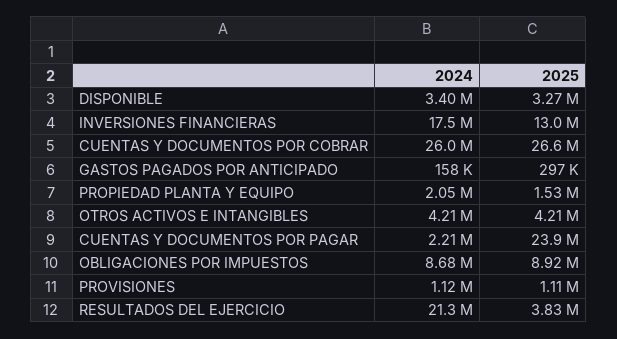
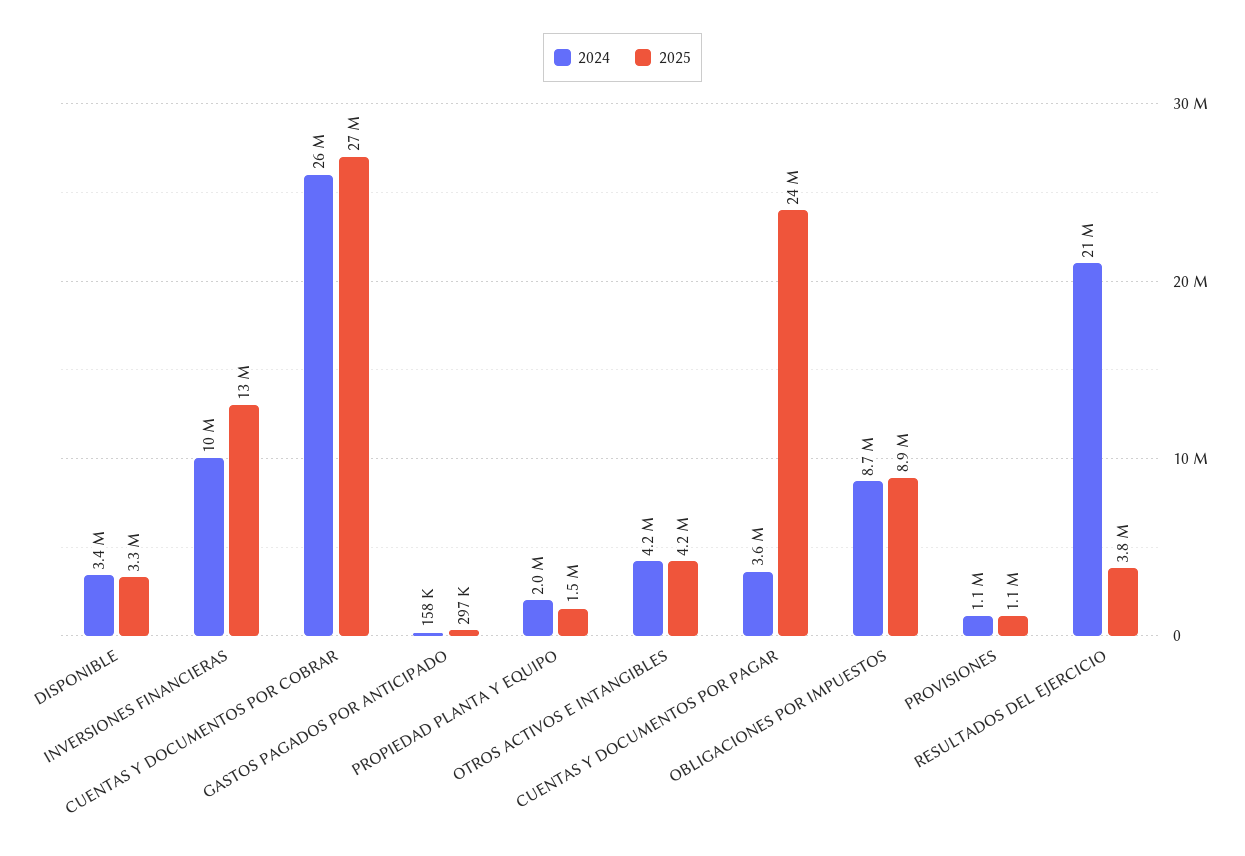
2024, INVERSIONES FINANCIERAS: 17500000 -> 10000000
2024, CUENTAS Y DOCUMENTOS POR PAGAR: 2210000 -> 3600000

